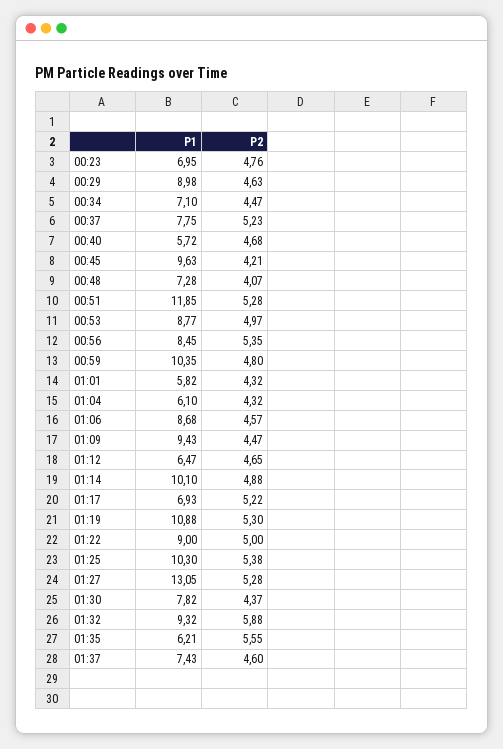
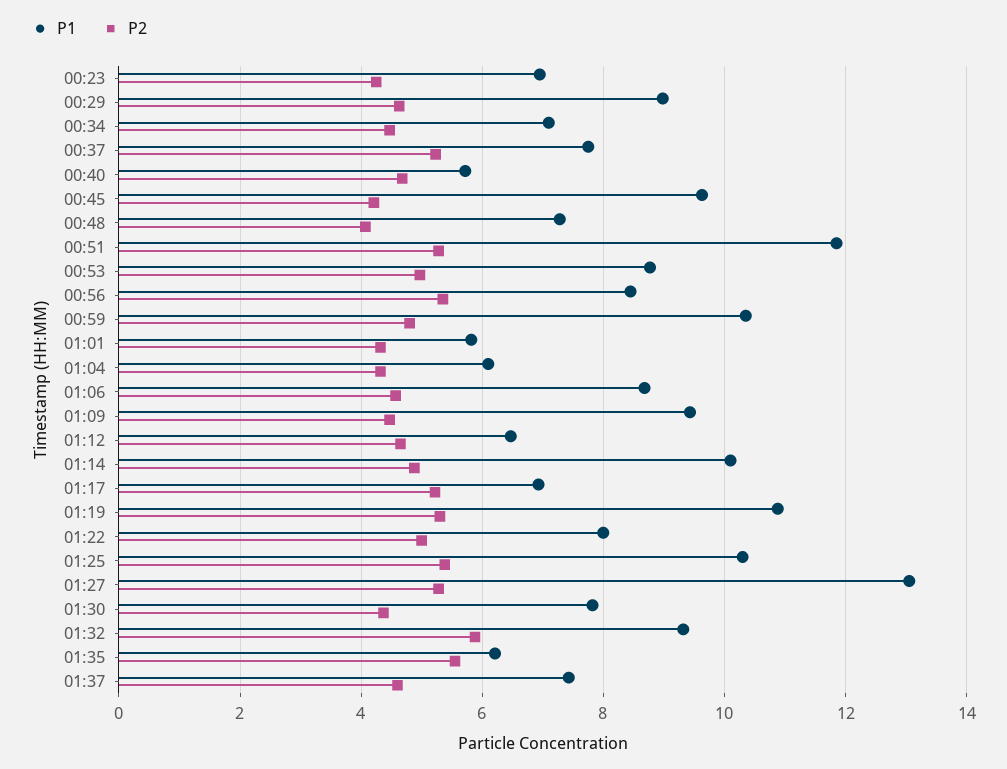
P2, 00:23: 4.76 -> 4.2
P1, 01:22: 9 -> 8

